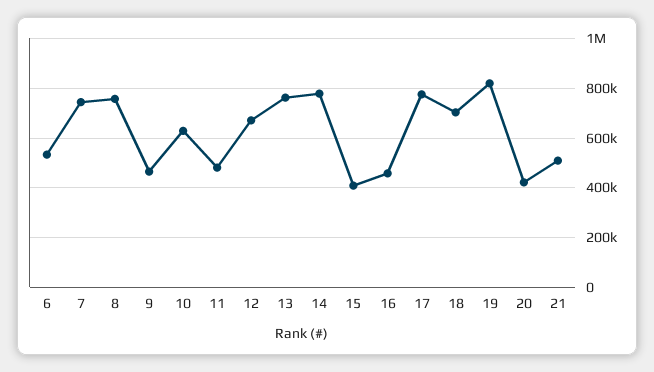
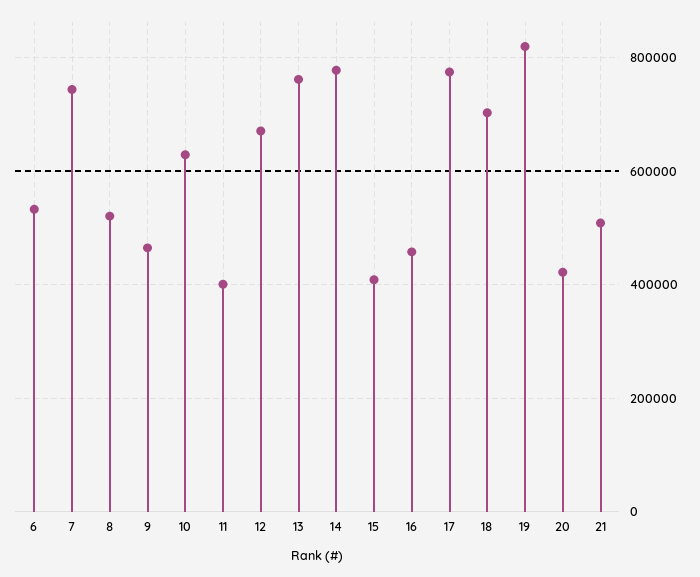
8: 750000 -> 520000
11: 475000 -> 400000

